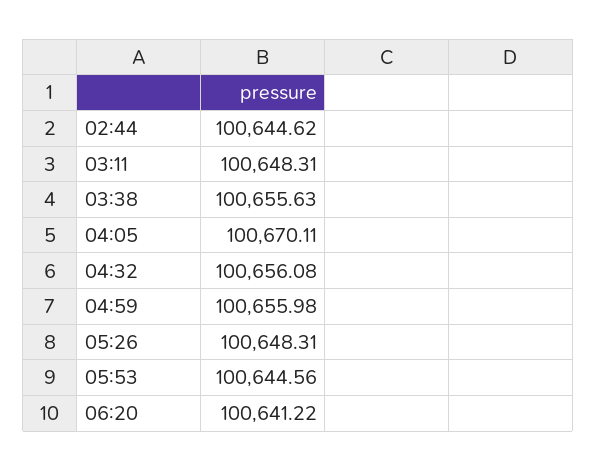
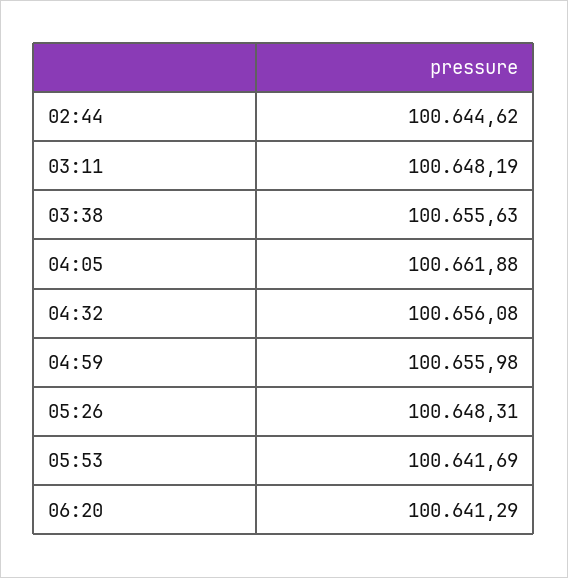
03:11: 100648.31 -> 100648.19
04:05: 100670.11 -> 100661.88
05:53: 100644.56 -> 100641.69
06:20: 100641.22 -> 100641.29

